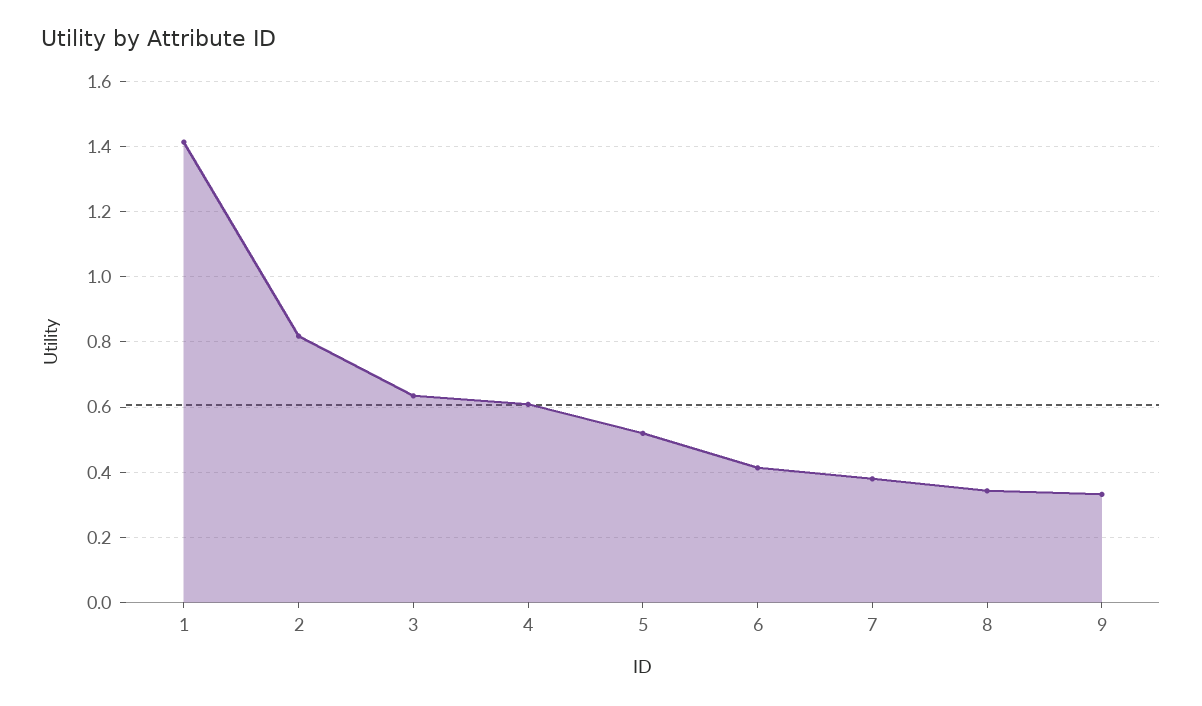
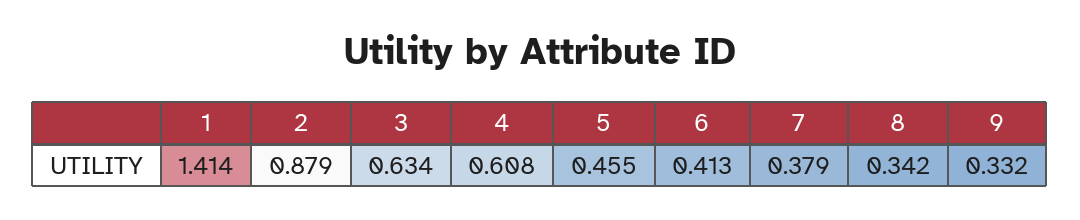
2: 0.82 -> 0.879
5: 0.52 -> 0.455

